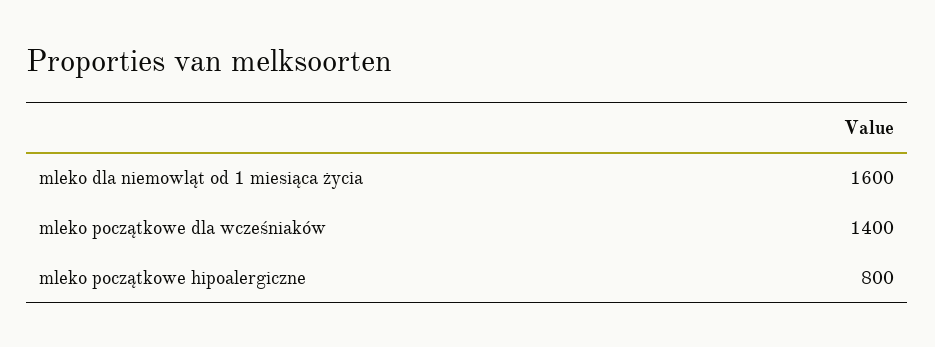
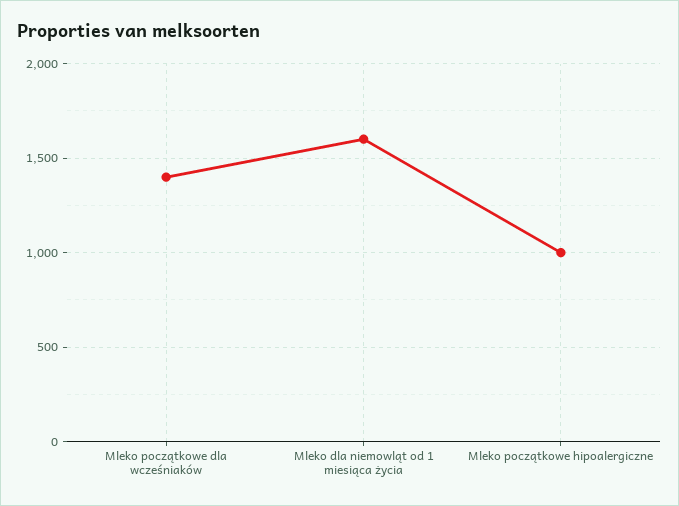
mleko początkowe hipoalergiczne: 800 -> 1000

